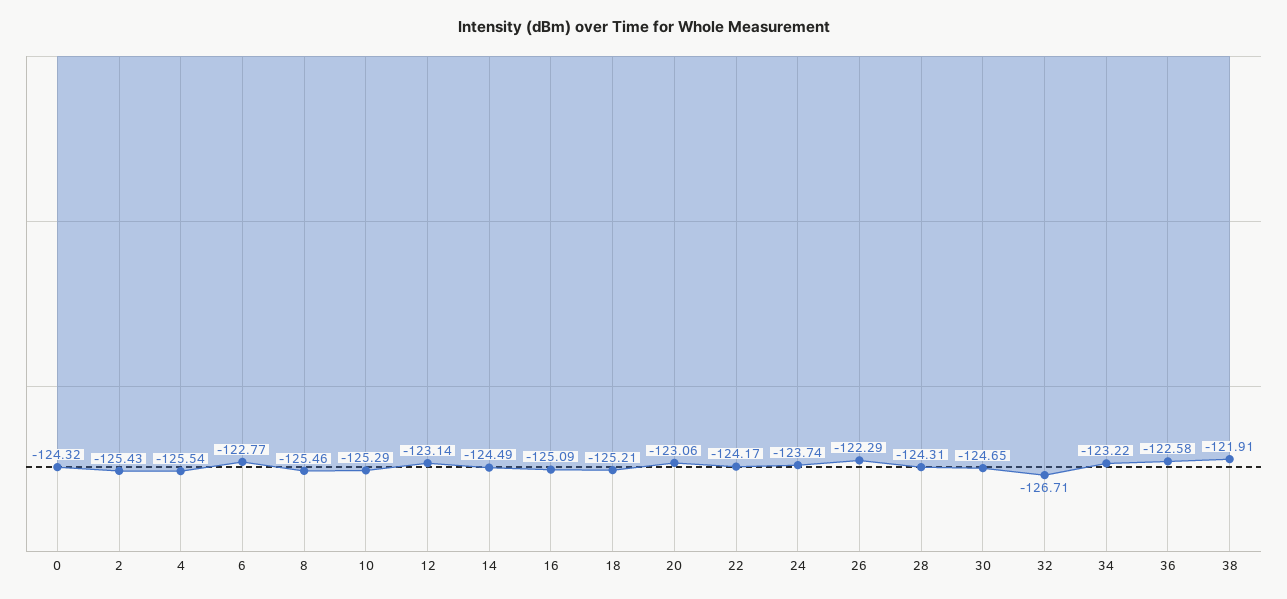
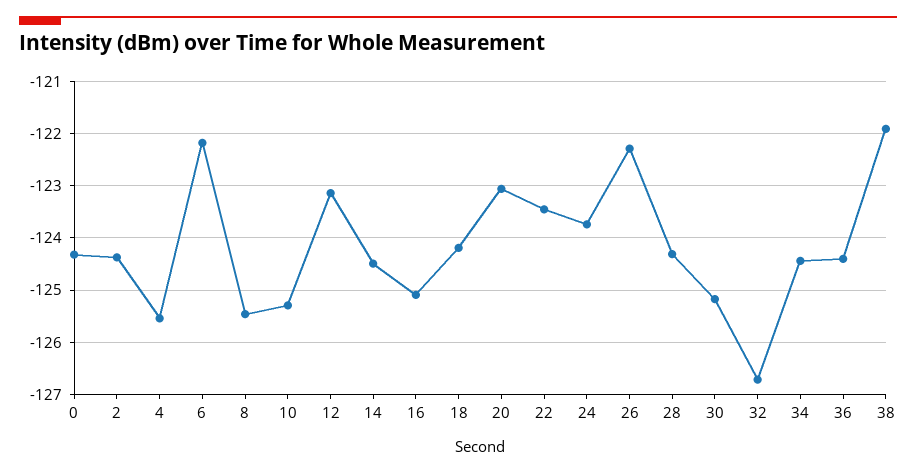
2: -125.43 -> -124.4
6: -122.77 -> -122.2
18: -125.21 -> -124.2
22: -124.17 -> -123.4
30: -124.65 -> -125.2
34: -123.22 -> -124.4
36: -122.58 -> -124.4

